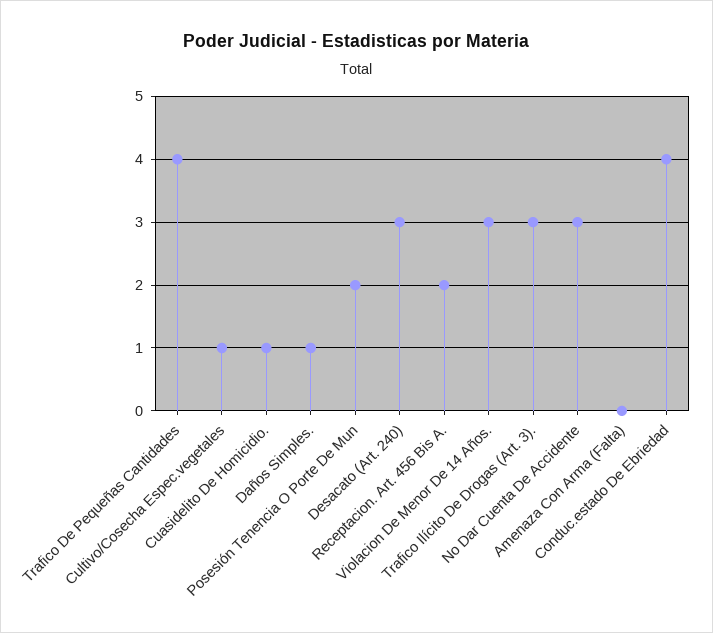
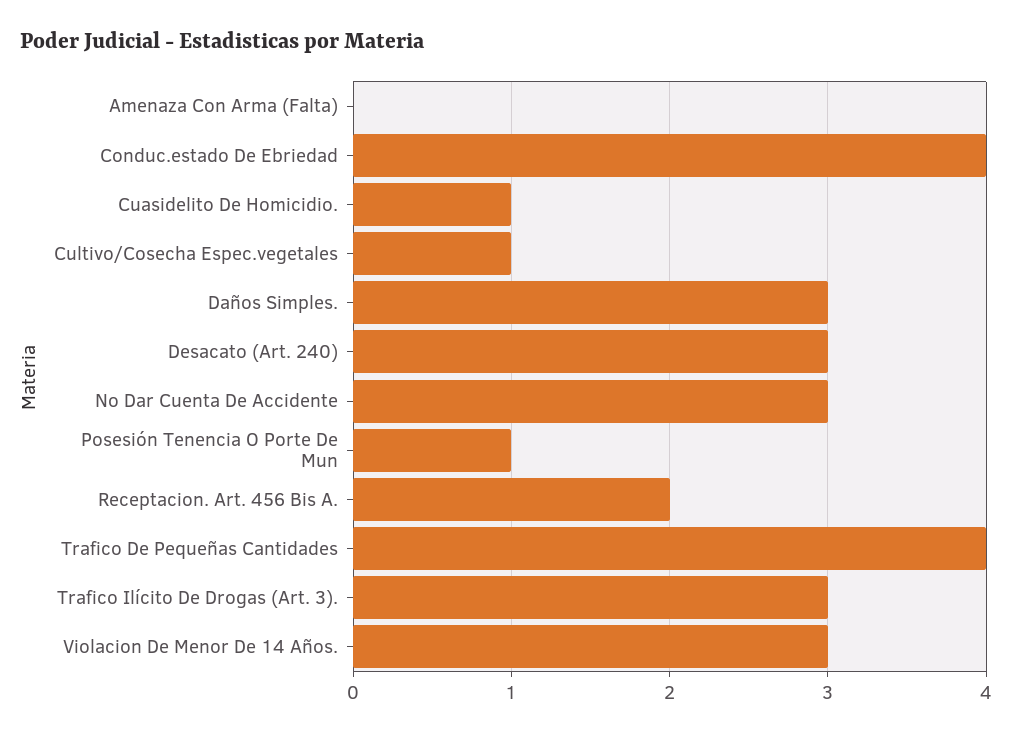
Daños Simples.: 1 -> 3
Posesión Tenencia O Porte De Mun: 2 -> 1

